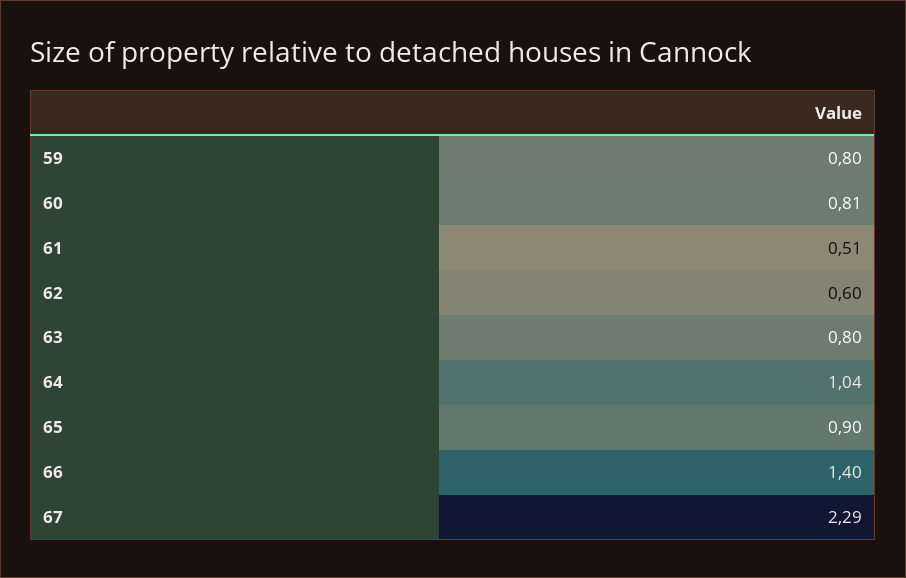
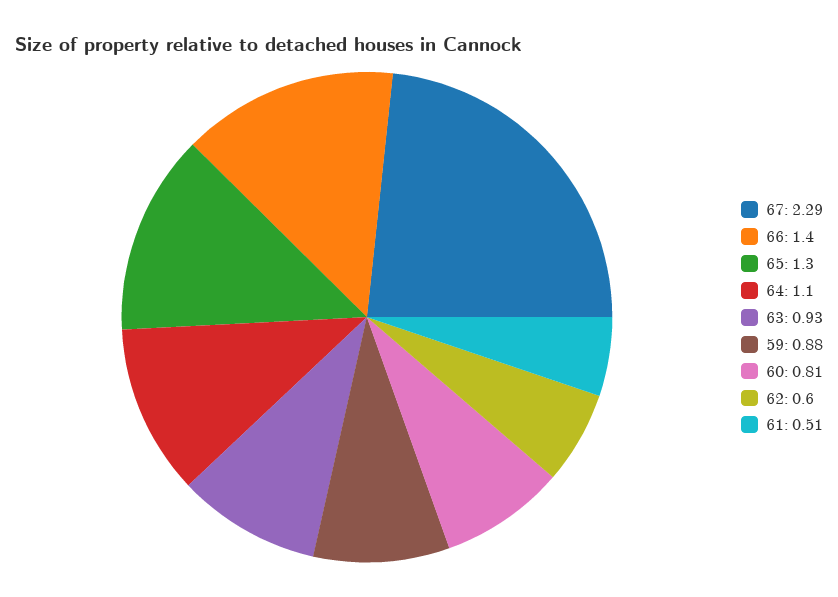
59: 0.8 -> 0.88
63: 0.8 -> 0.93
64: 1.04 -> 1.1
65: 0.9 -> 1.3

